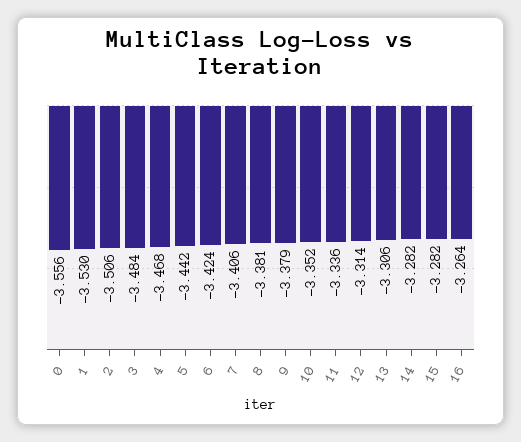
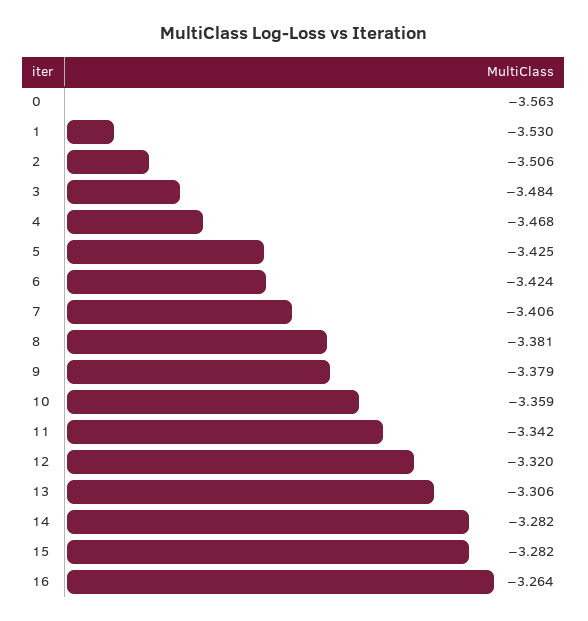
0: -3.556 -> -3.563
5: -3.442 -> -3.425
10: -3.352 -> -3.359
11: -3.336 -> -3.342
12: -3.314 -> -3.32

